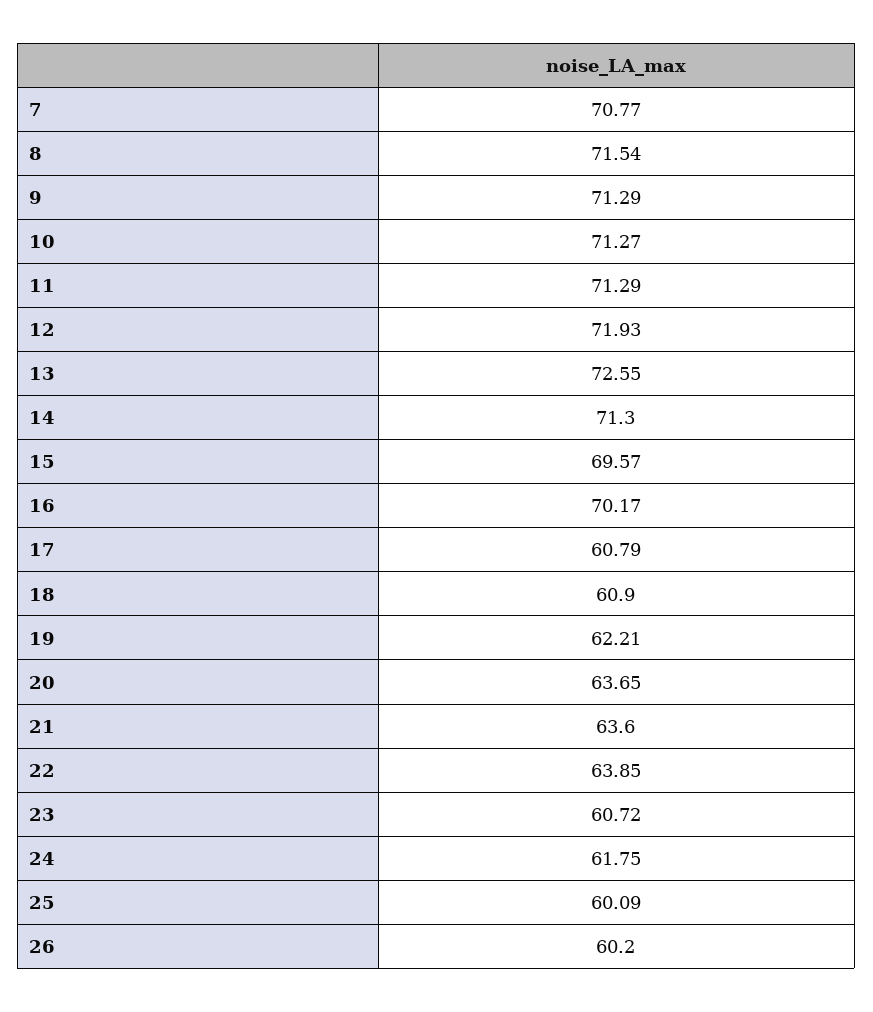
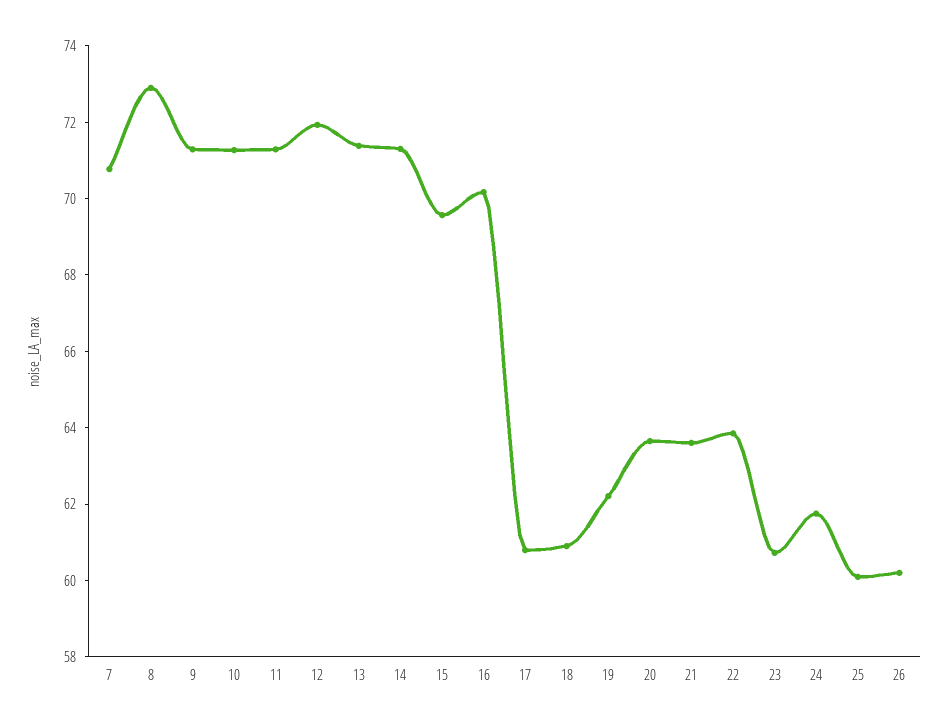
8: 71.54 -> 73
13: 72.55 -> 71.5

